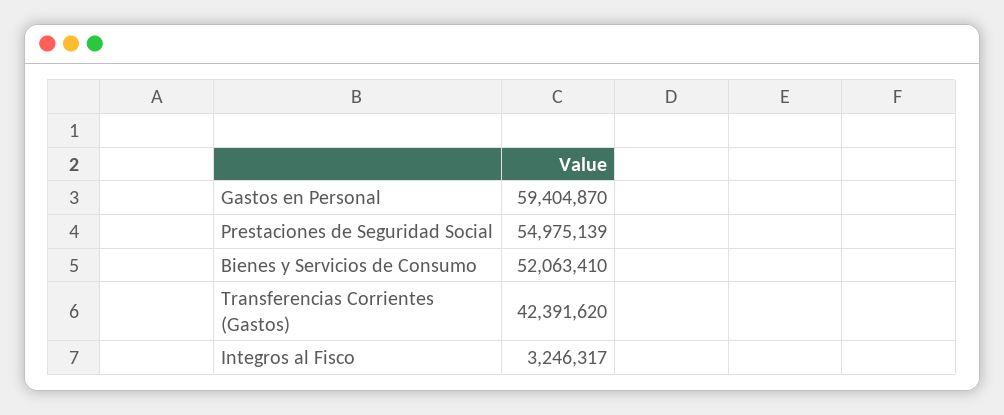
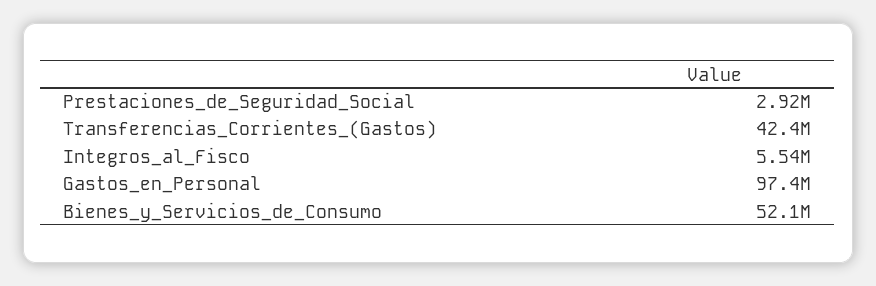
Gastos en Personal: 59404870 -> 97400000
Prestaciones de Seguridad Social: 54975139 -> 2920000
Integros al Fisco: 3246317 -> 5540000

